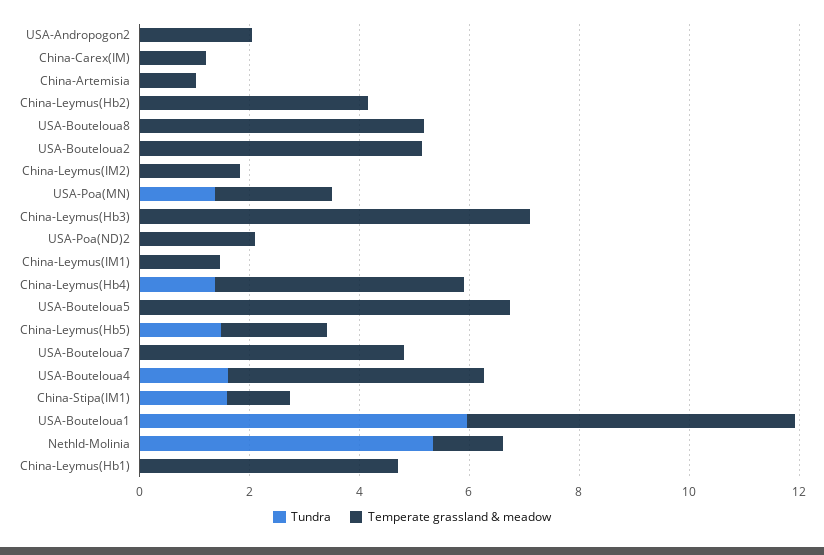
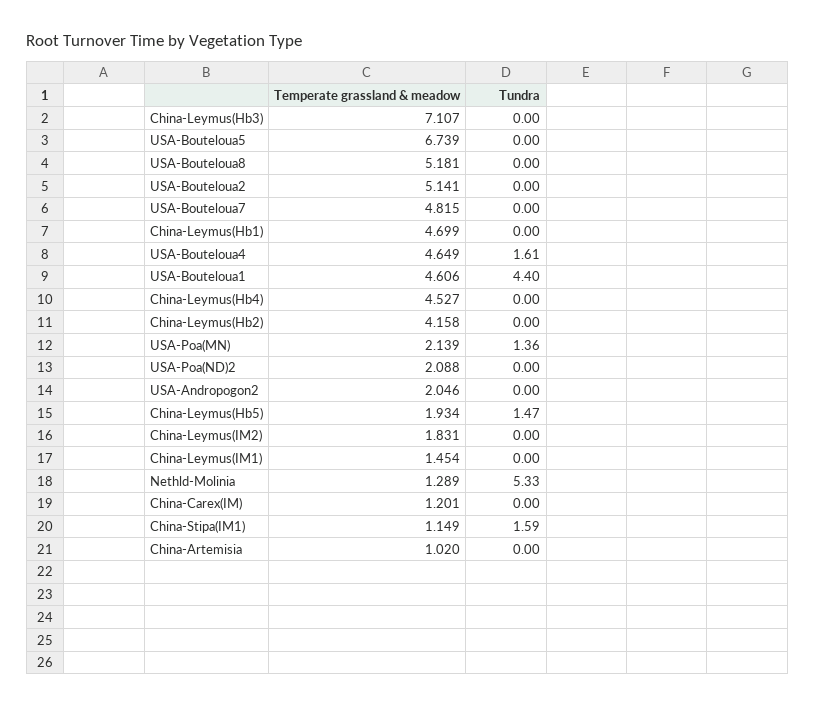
Tundra, China-Leymus(Hb4): 1.5 -> 0
Tundra, USA-Bouteloua1: 6 -> 4.4
Temperate grassland & meadow, USA-Bouteloua1: 6 -> 4.606

